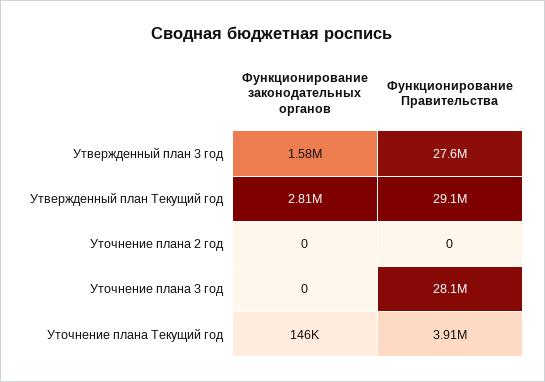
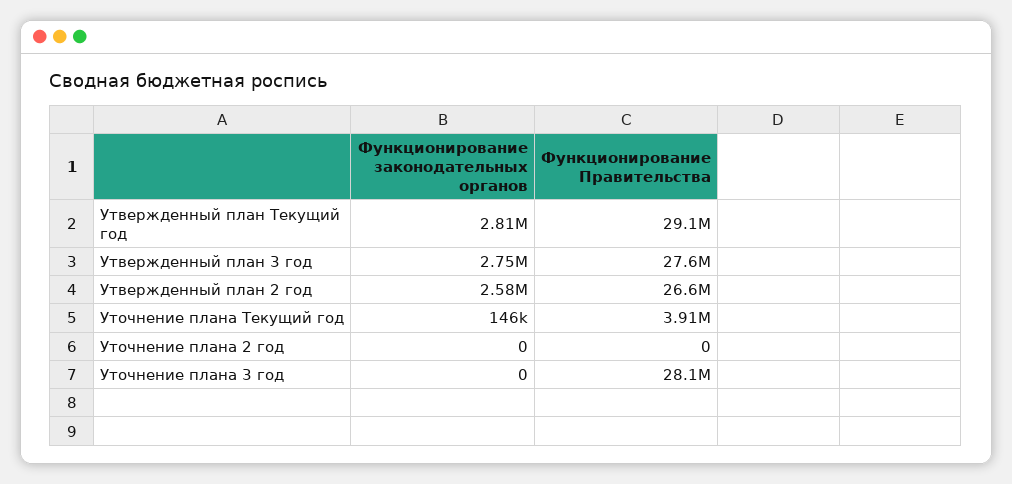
Функционирование законодательных органов, Утвержденный план 3 год: 1580000 -> 2750000
Функционирование законодательных органов, Утвержденный план 2 год: none -> 2580000
Функционирование Правительства, Утвержденный план 2 год: none -> 26600000

